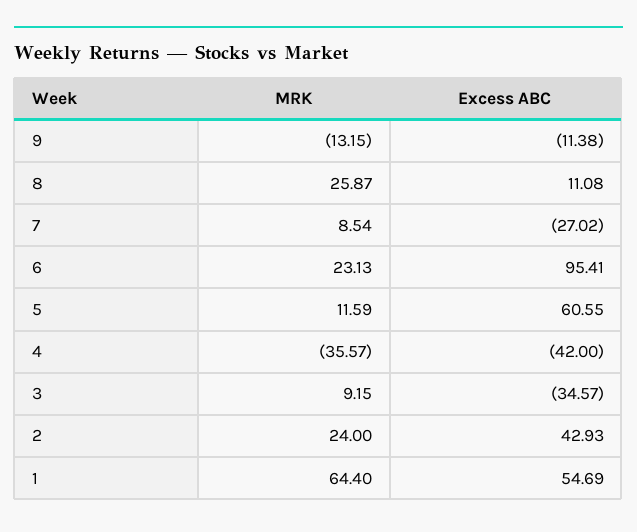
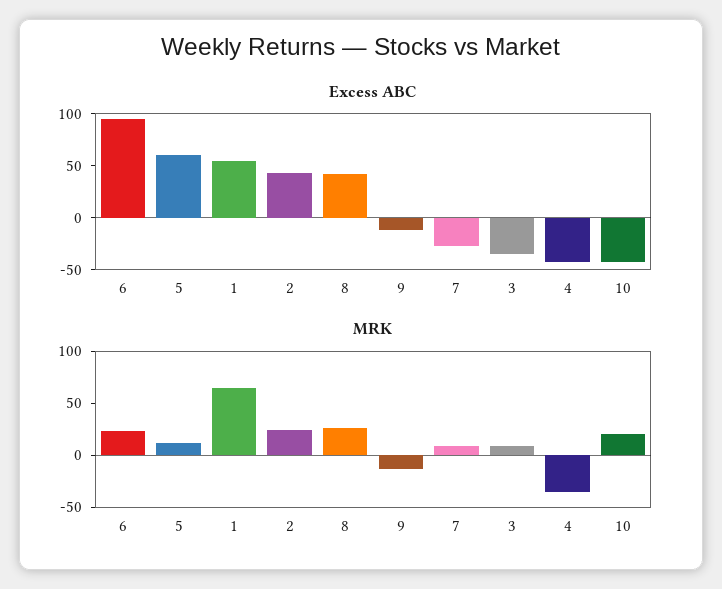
Excess ABC, 8: 11.08 -> 40
Excess ABC, 10: none -> -40
MRK, 10: none -> 20

